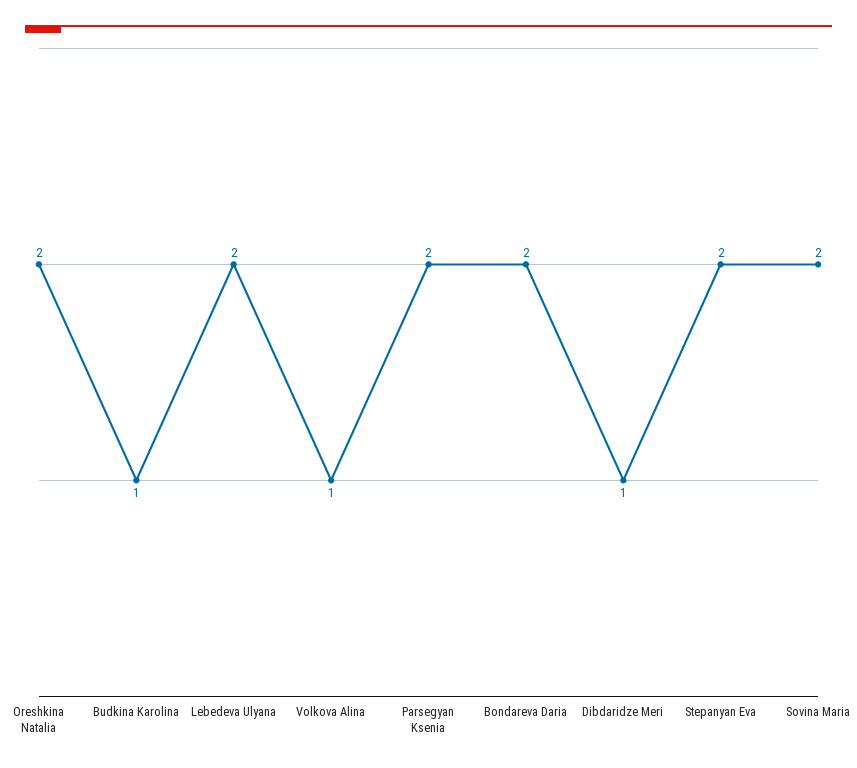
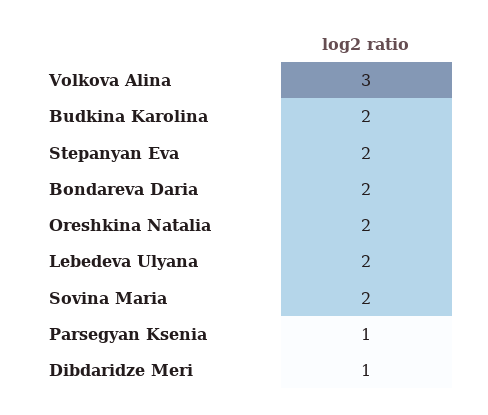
Budkina Karolina: 1 -> 2
Volkova Alina: 1 -> 3
Parsegyan Ksenia: 2 -> 1

